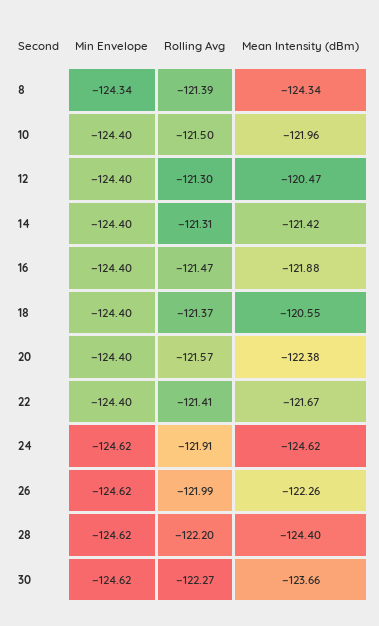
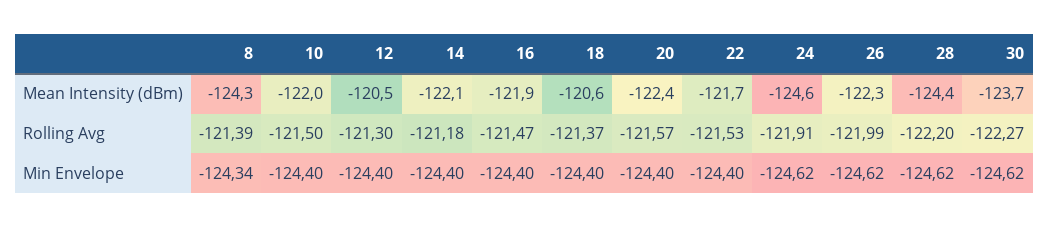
Rolling Avg, 14: -121.31 -> -121.18
Mean Intensity (dBm), 14: -121.42 -> -122.1
Rolling Avg, 22: -121.41 -> -121.53

